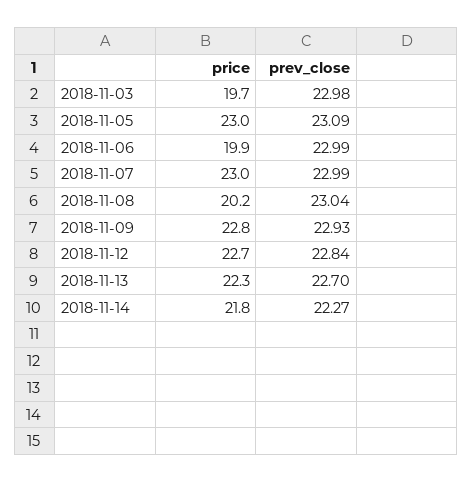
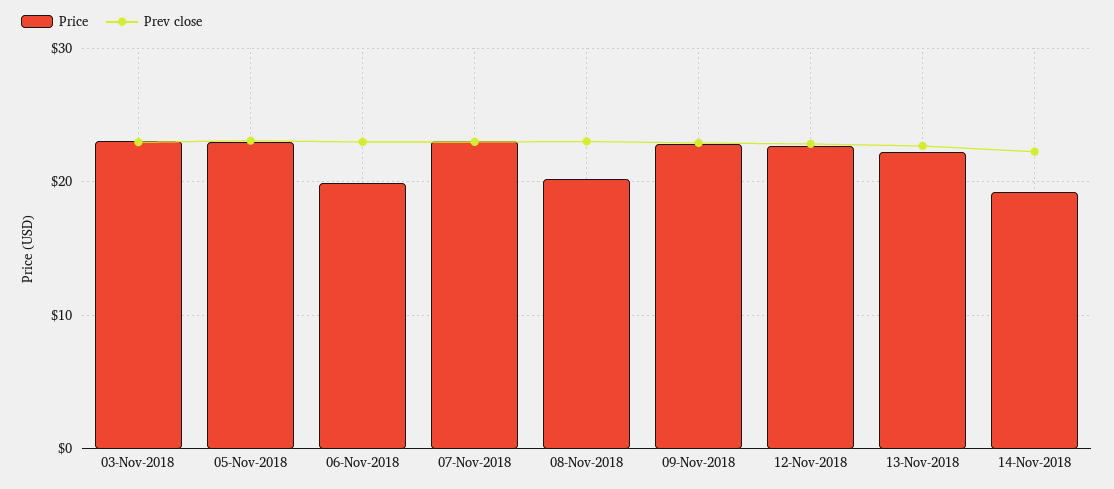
price, 2018-11-03: 19.7 -> 23
price, 2018-11-14: 21.8 -> 19

